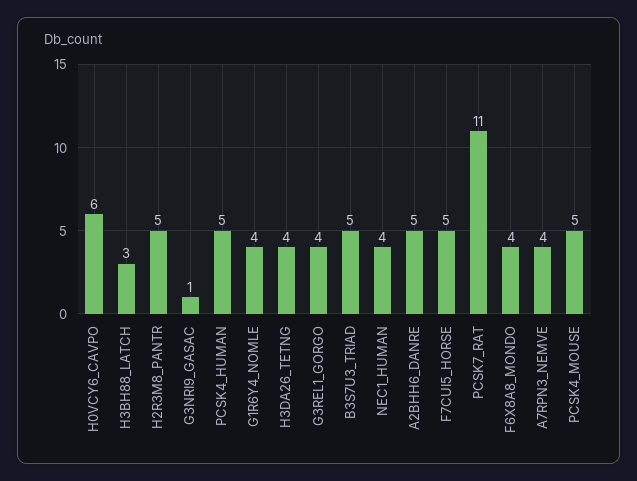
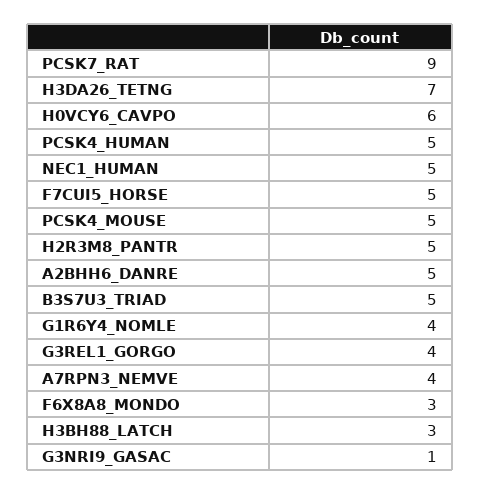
H3DA26_TETNG: 4 -> 7
NEC1_HUMAN: 4 -> 5
PCSK7_RAT: 11 -> 9
F6X8A8_MONDO: 4 -> 3

